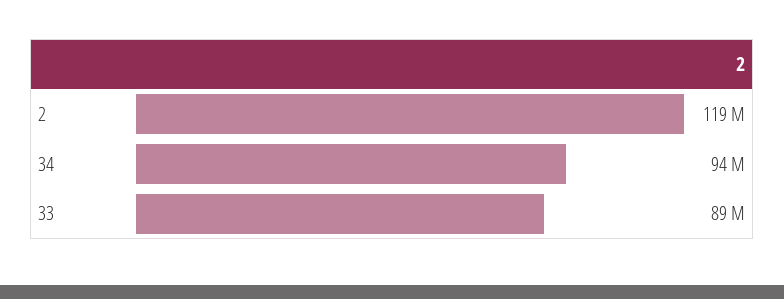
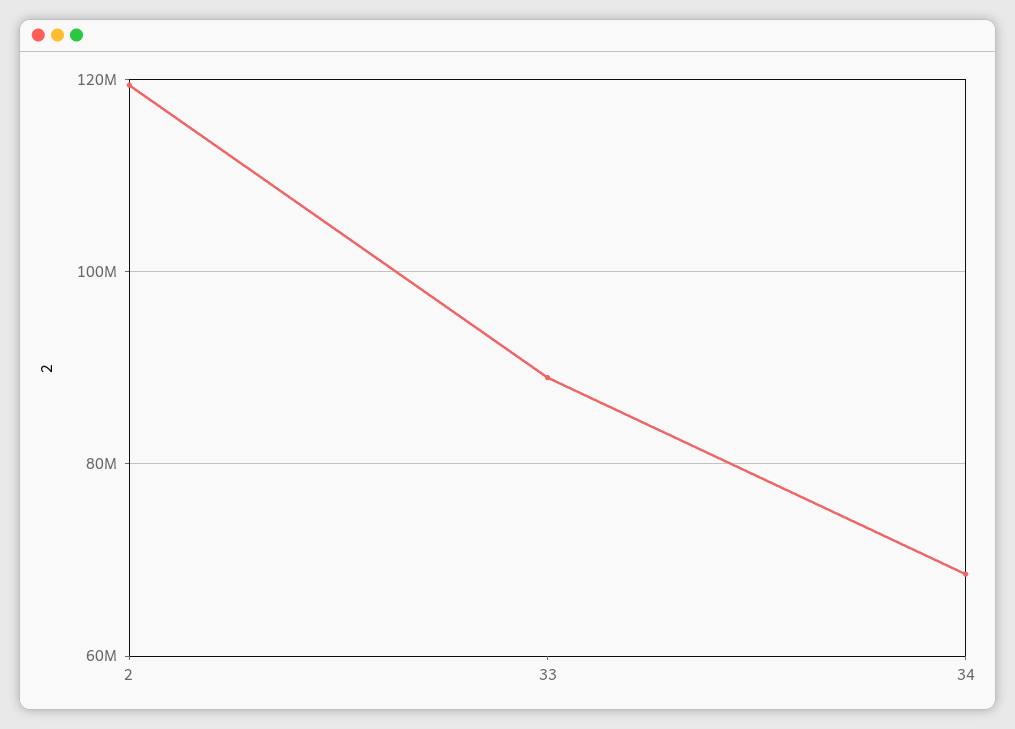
34: 94000000 -> 68000000

